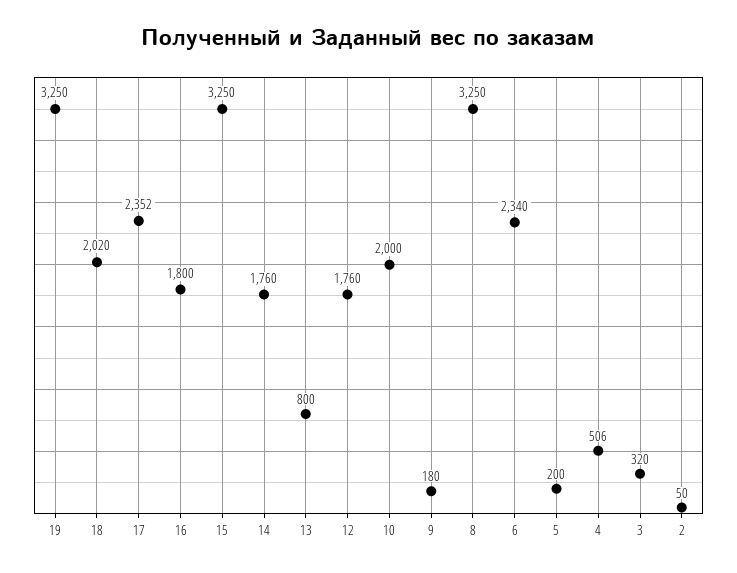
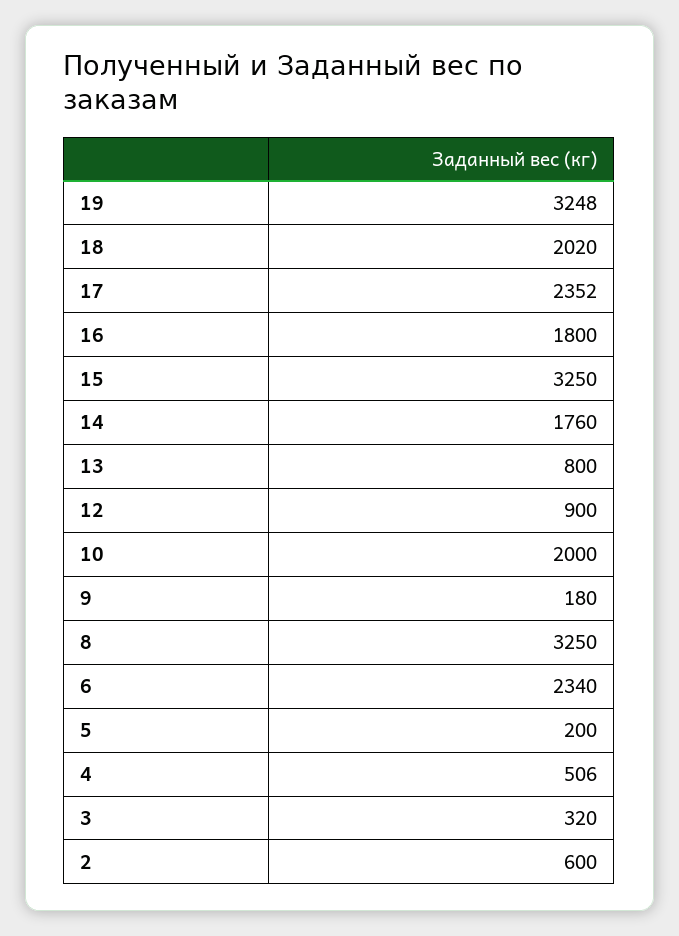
19: 3250 -> 3248
12: 1760 -> 900
2: 50 -> 600

